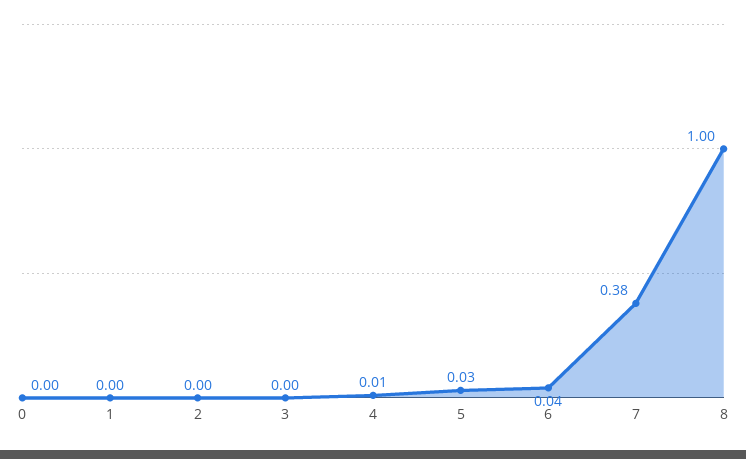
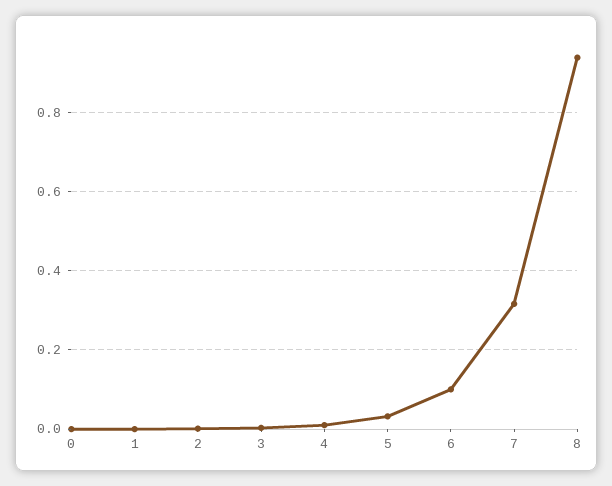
6: 0.04 -> 0.1
7: 0.38 -> 0.32
8: 1 -> 0.94

